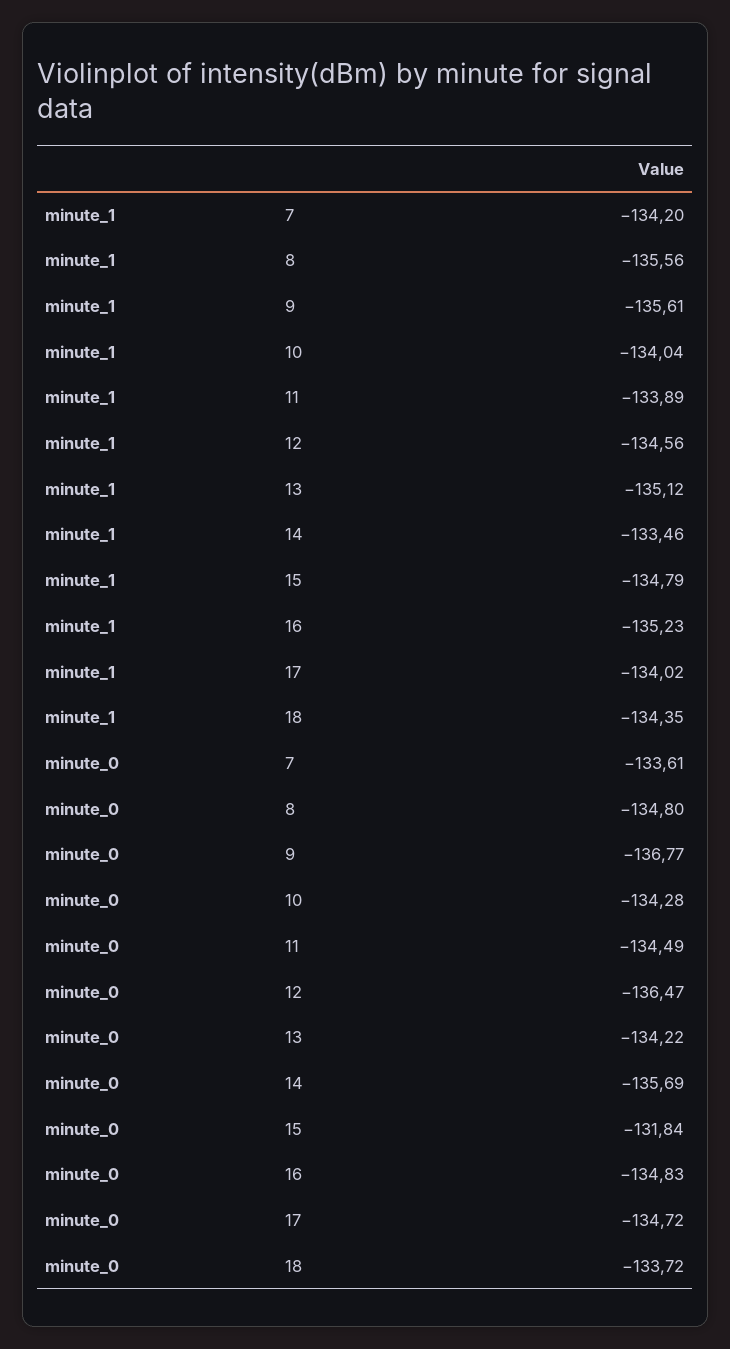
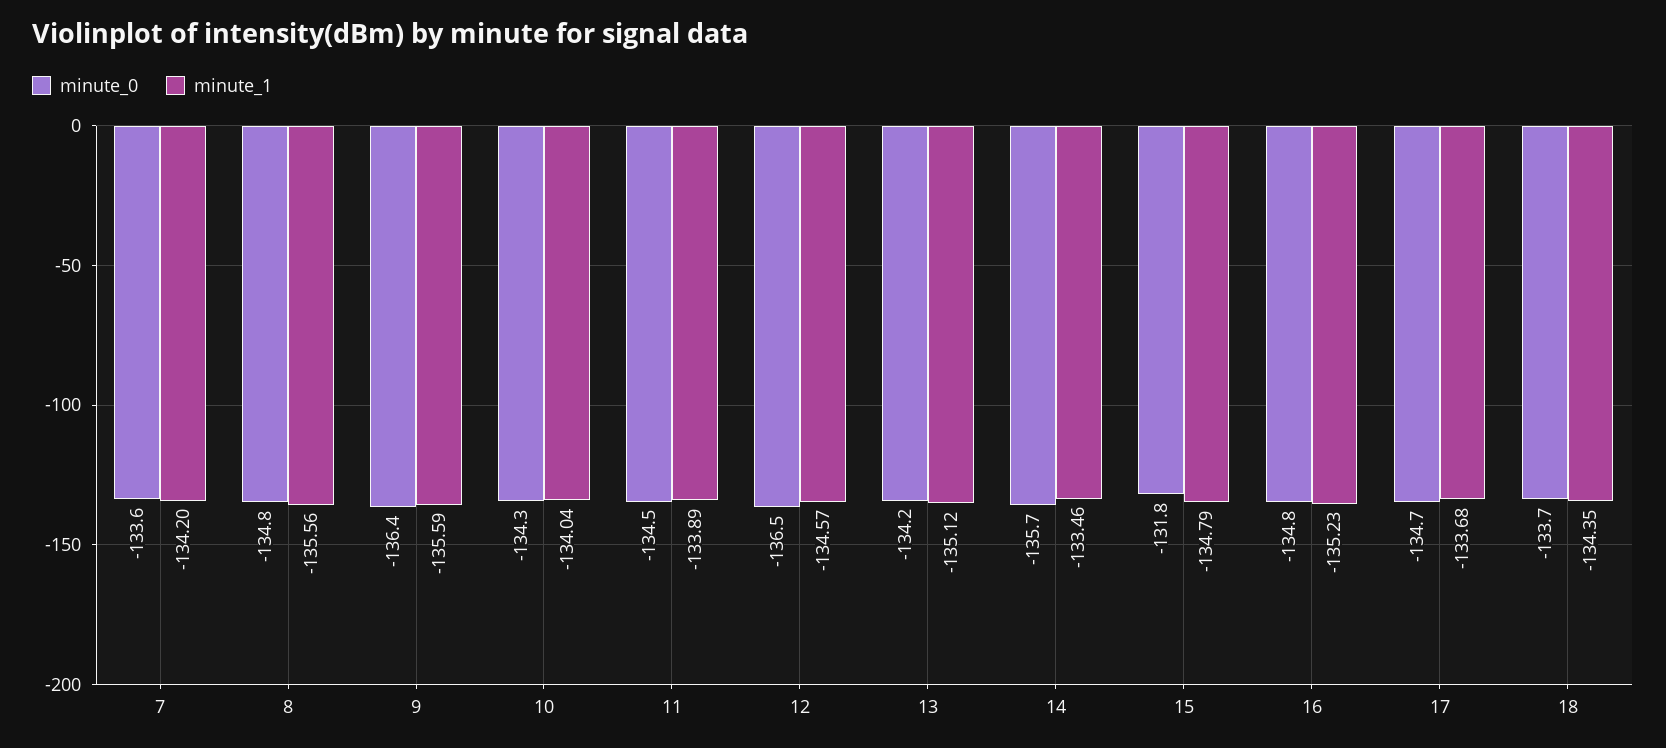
minute_1, 9: -135.61 -> -135.59
minute_1, 12: -134.56 -> -134.57
minute_1, 17: -134.02 -> -133.68
minute_0, 9: -136.77 -> -136.4

